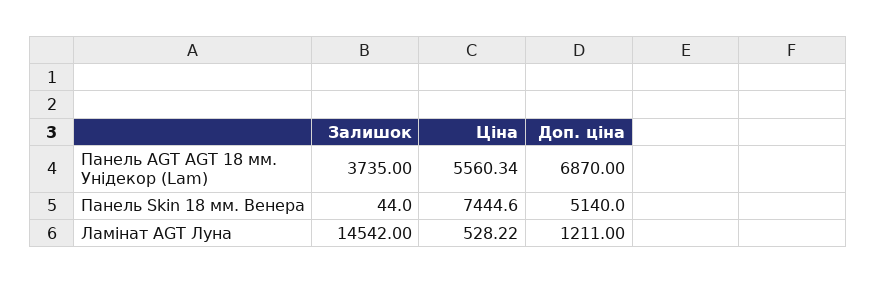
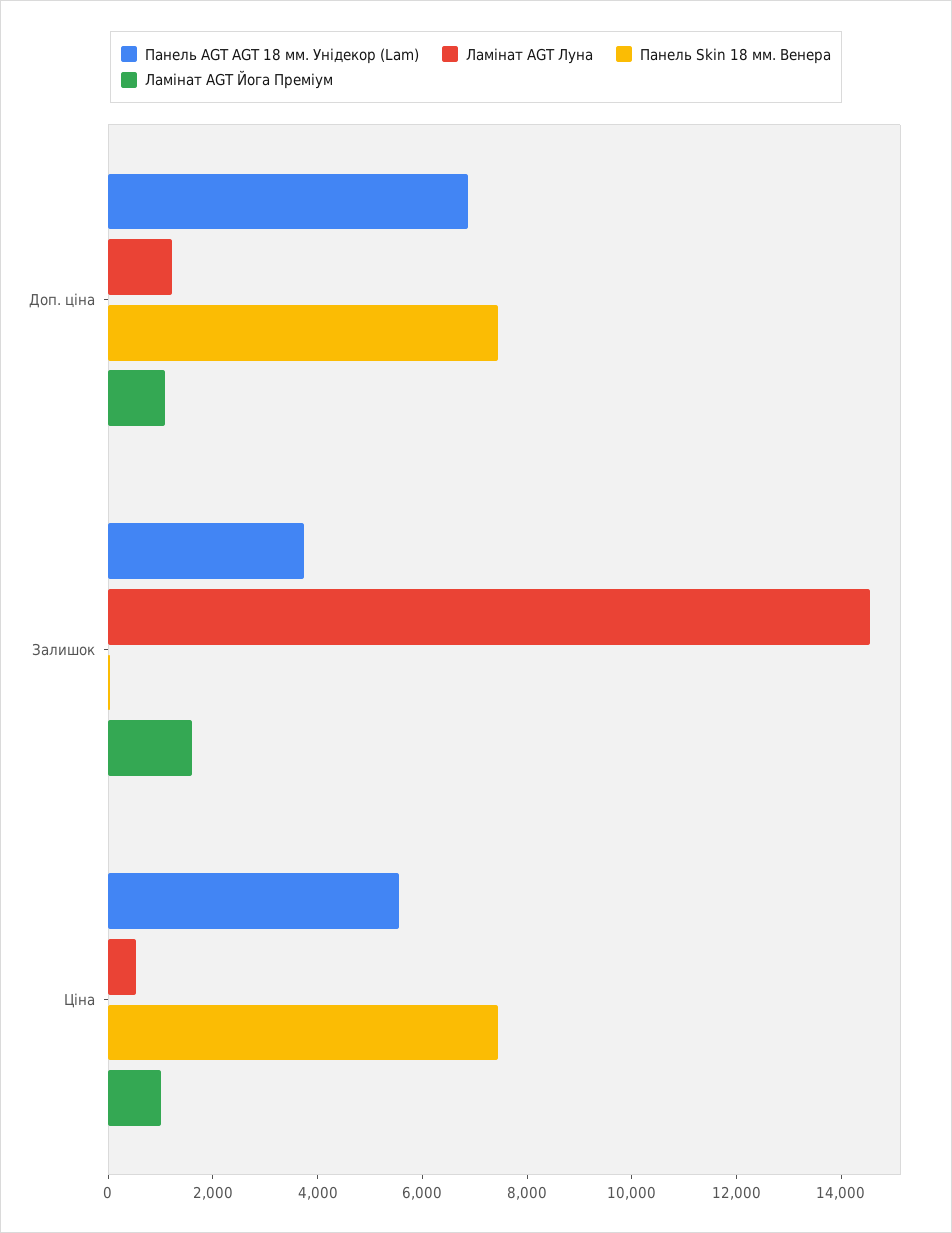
Панель Skin 18 мм. Венера, Доп. ціна: 5140 -> 7500
Ламінат AGT Йога Преміум, Доп. ціна: none -> 1000
Ламінат AGT Йога Преміум, Залишок: none -> 1500
Ламінат AGT Йога Преміум, Ціна: none -> 1000

